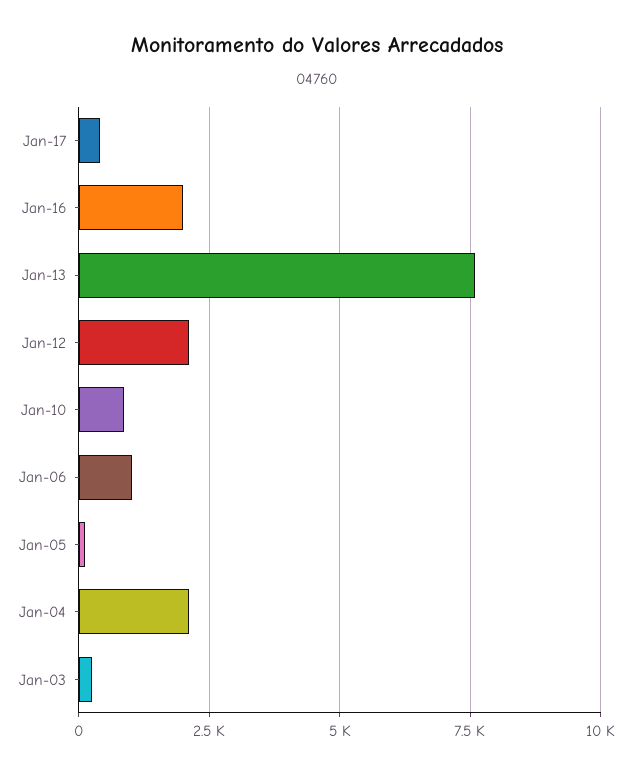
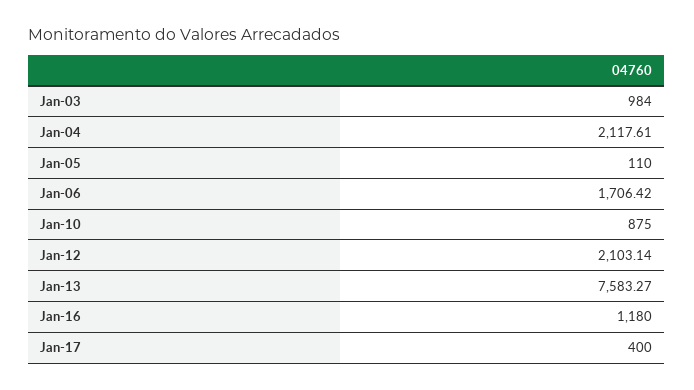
Jan-16: 2000 -> 1180
Jan-06: 1000 -> 1706.42
Jan-03: 250 -> 984

